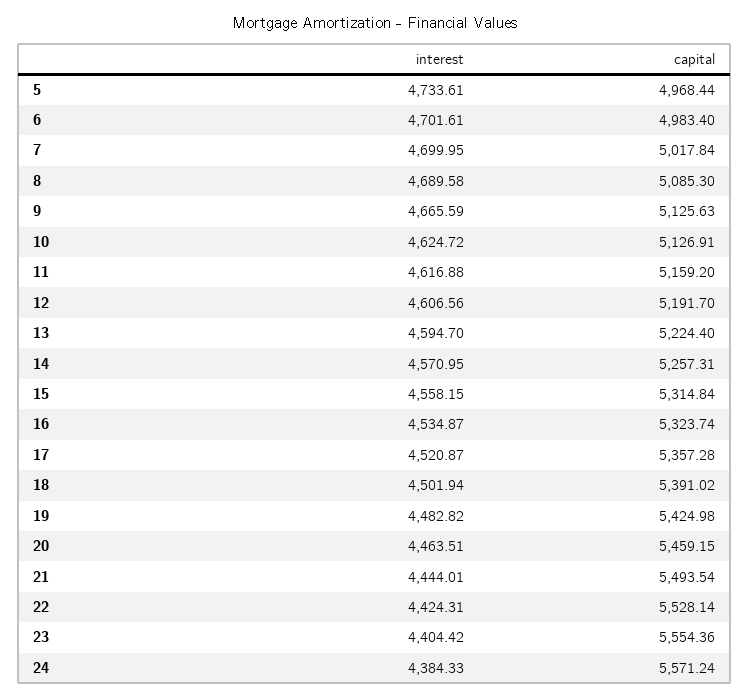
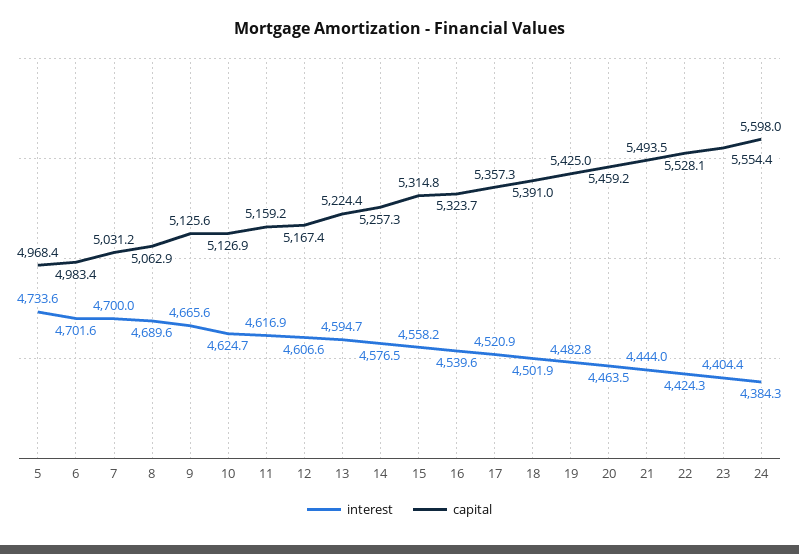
capital, 7: 5017.84 -> 5031.2
capital, 8: 5085.3 -> 5062.9
capital, 12: 5191.7 -> 5167.4
interest, 14: 4570.95 -> 4576.5
interest, 16: 4534.87 -> 4539.6
capital, 24: 5571.24 -> 5598

